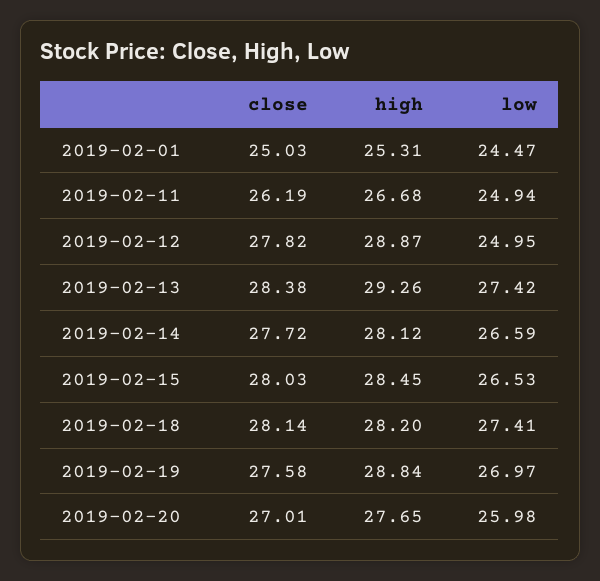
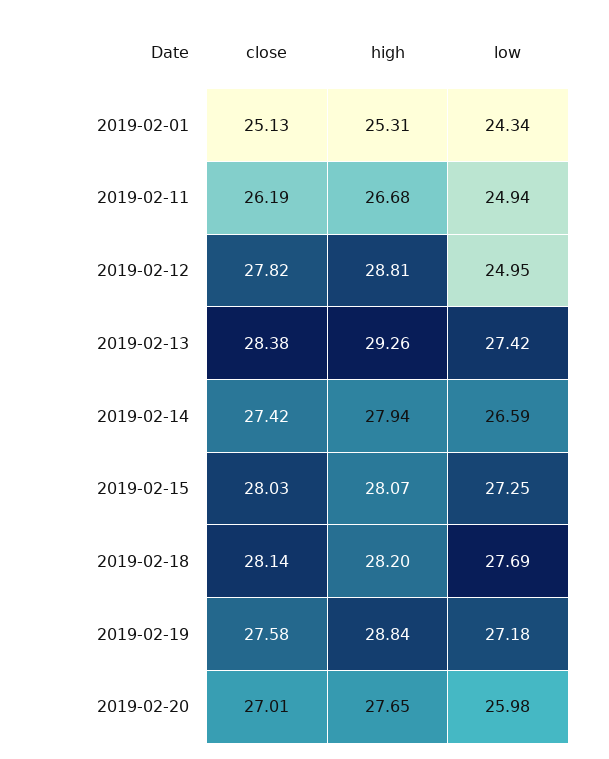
close, 2019-02-01: 25.03 -> 25.13
low, 2019-02-01: 24.47 -> 24.34
high, 2019-02-12: 28.87 -> 28.81
close, 2019-02-14: 27.72 -> 27.42
high, 2019-02-14: 28.12 -> 27.94
high, 2019-02-15: 28.45 -> 28.07
low, 2019-02-15: 26.53 -> 27.25
low, 2019-02-18: 27.41 -> 27.69
low, 2019-02-19: 26.97 -> 27.18

